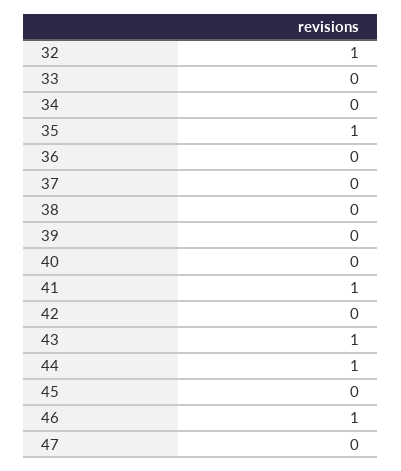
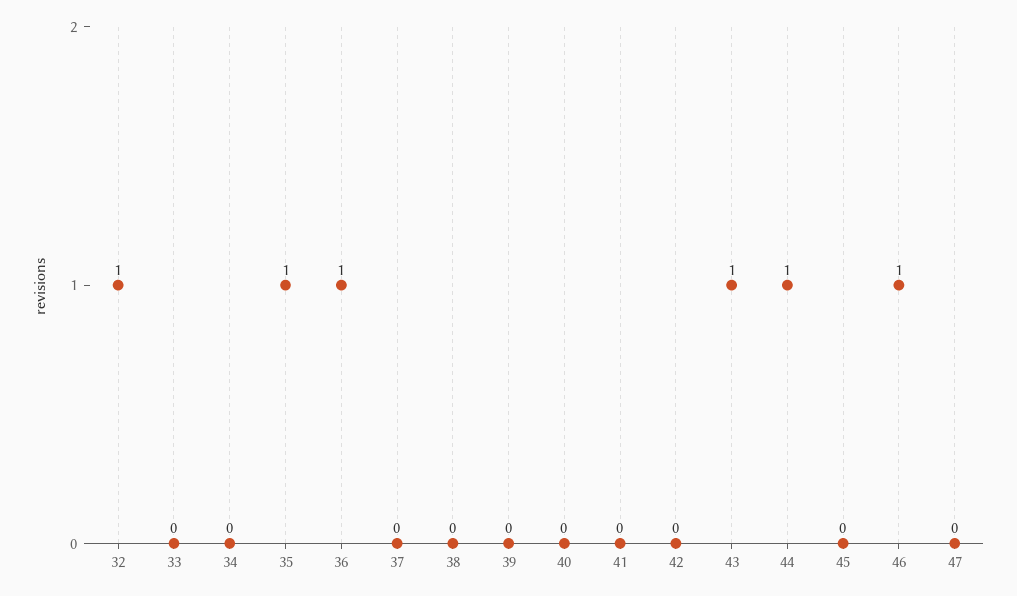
36: 0 -> 1
41: 1 -> 0

